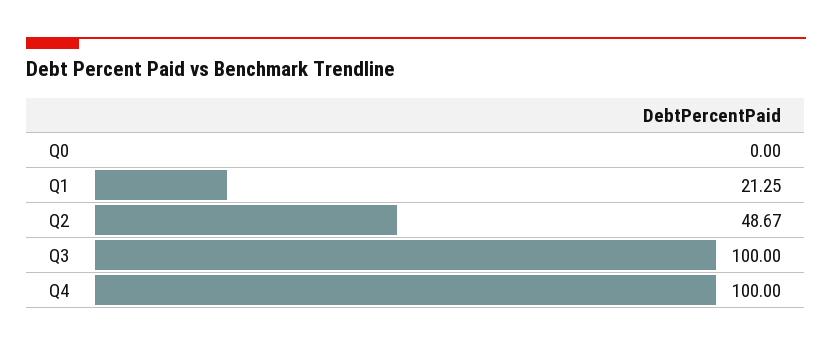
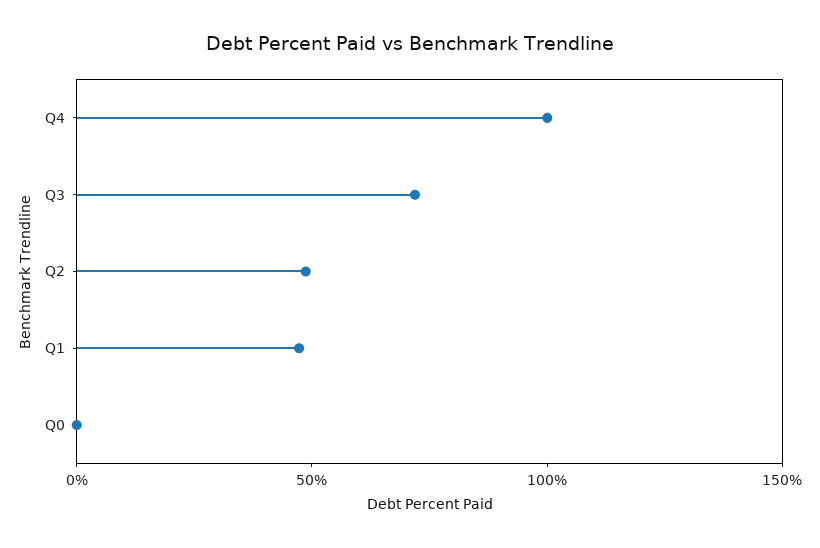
Q1: 21.25 -> 50
Q3: 100 -> 70

